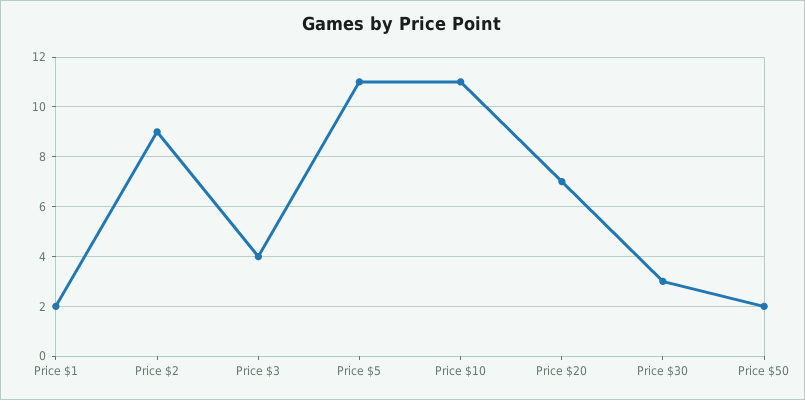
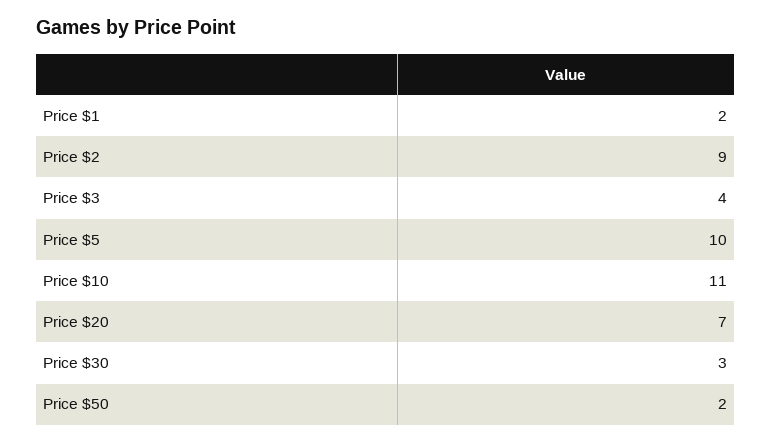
Price $5: 11 -> 10

